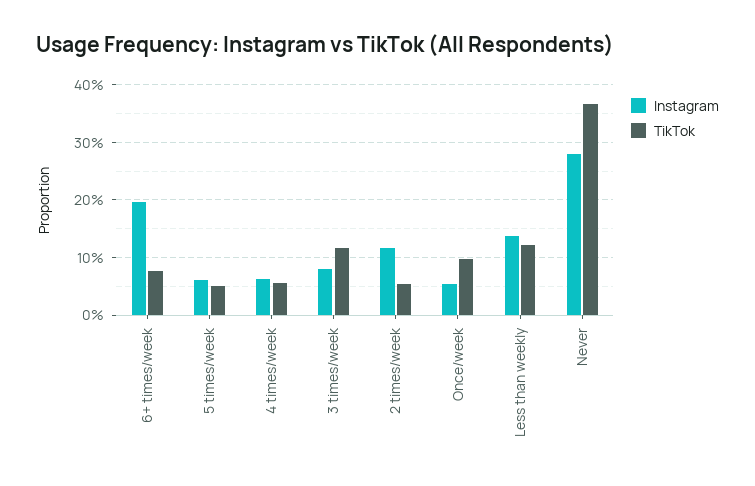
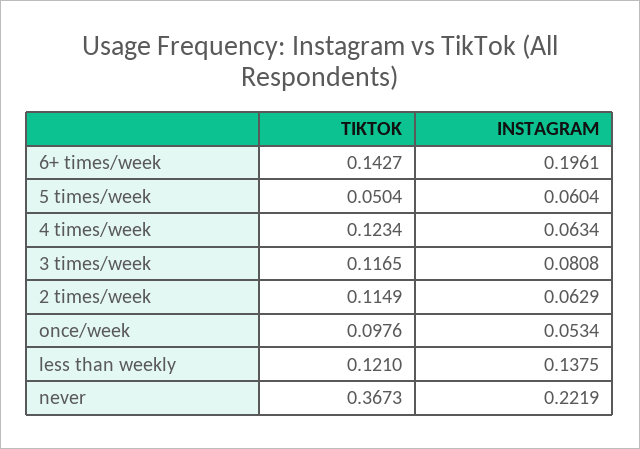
TikTok, 6+ times/week: 0.08 -> 0.1427
TikTok, 4 times/week: 0.06 -> 0.1234
Instagram, 2 times/week: 0.12 -> 0.0629
TikTok, 2 times/week: 0.06 -> 0.1149
Instagram, Never: 0.28 -> 0.2219

